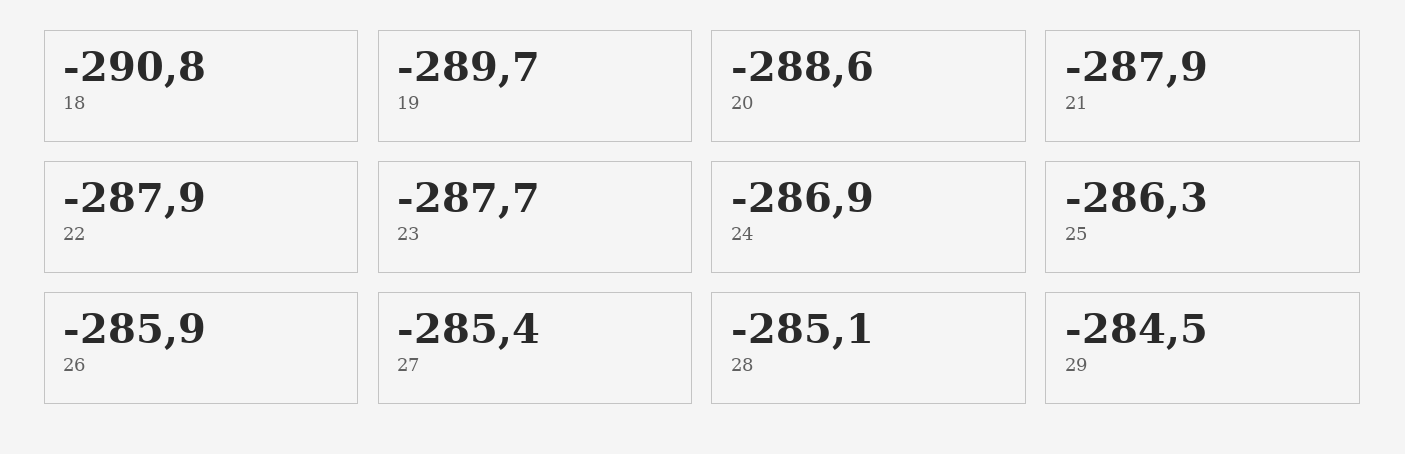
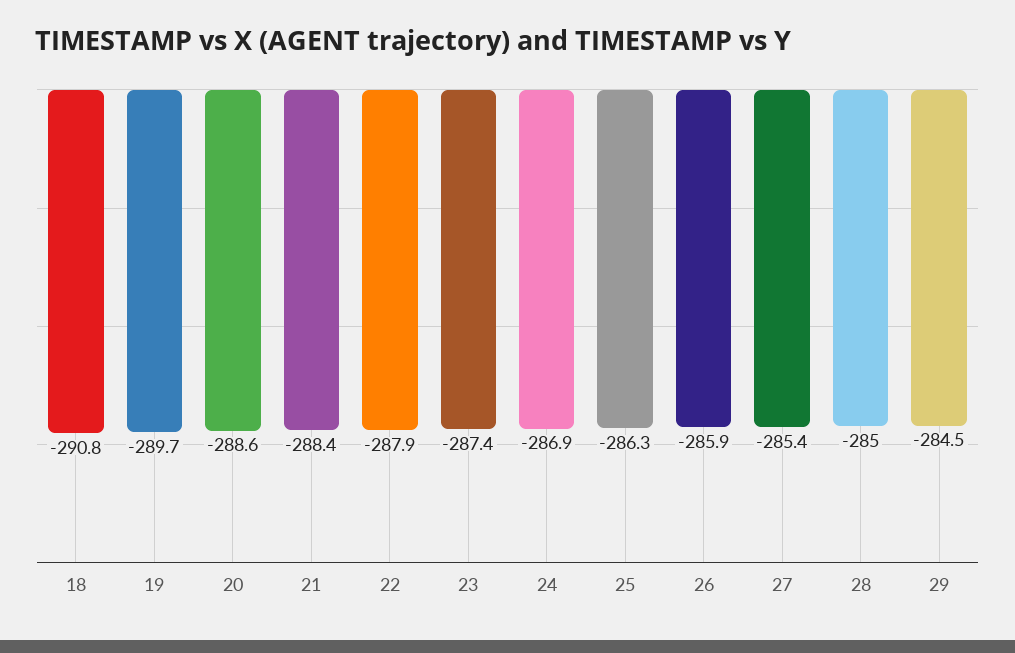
21: -287.9 -> -288.4
23: -287.7 -> -287.4
28: -285.1 -> -285

